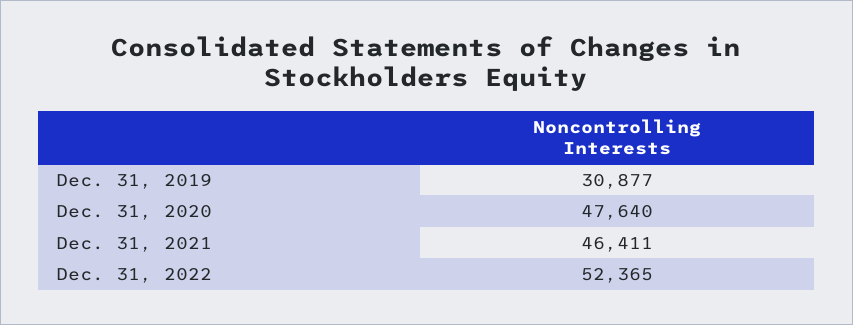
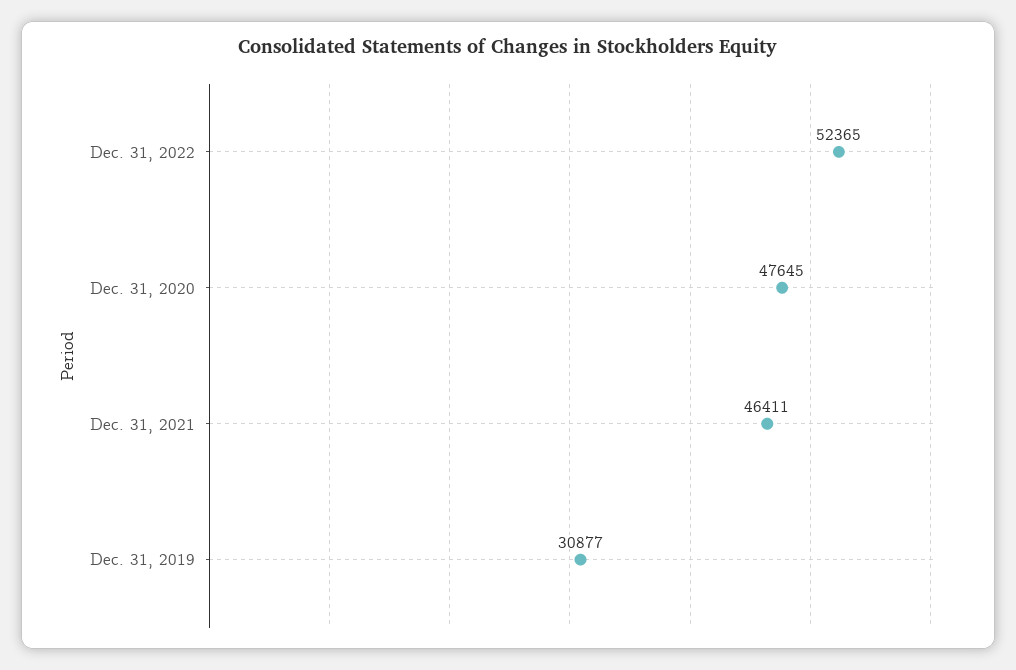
Dec. 31, 2020: 47640 -> 47645

